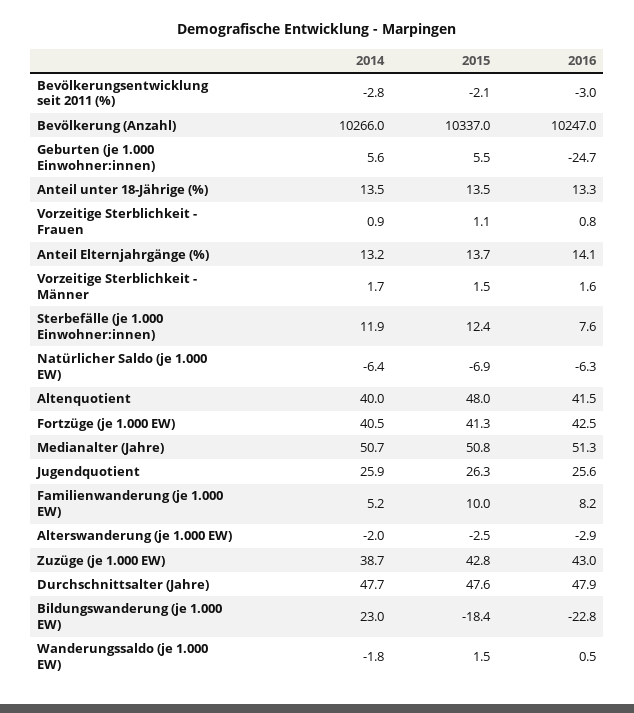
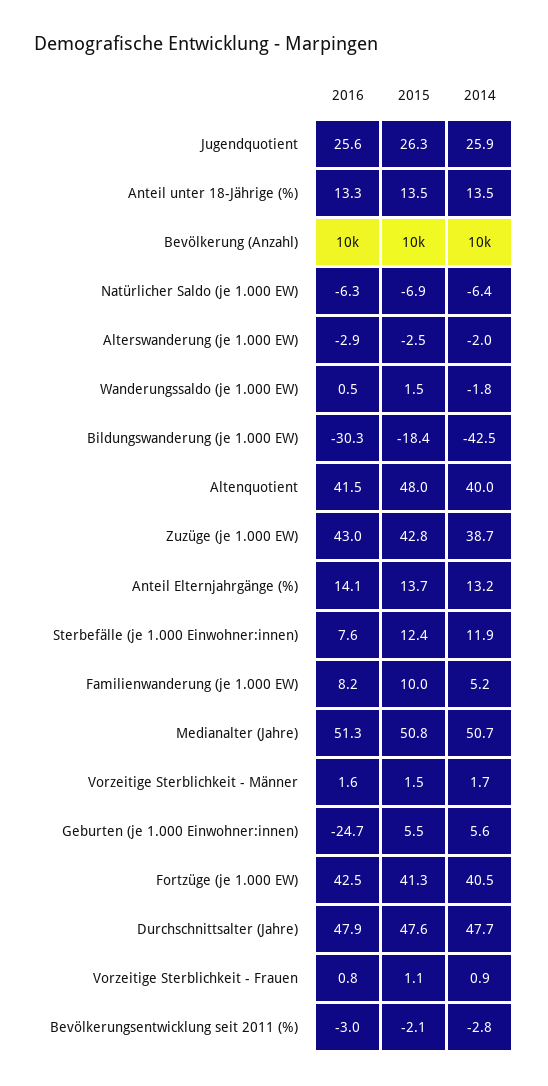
2014, Bildungswanderung (je 1.000 EW): 23 -> -42.5
2016, Bildungswanderung (je 1.000 EW): -22.8 -> -30.3

